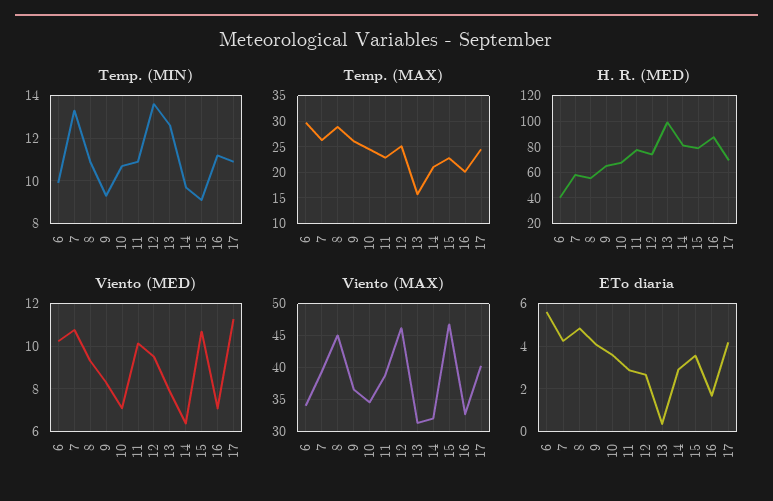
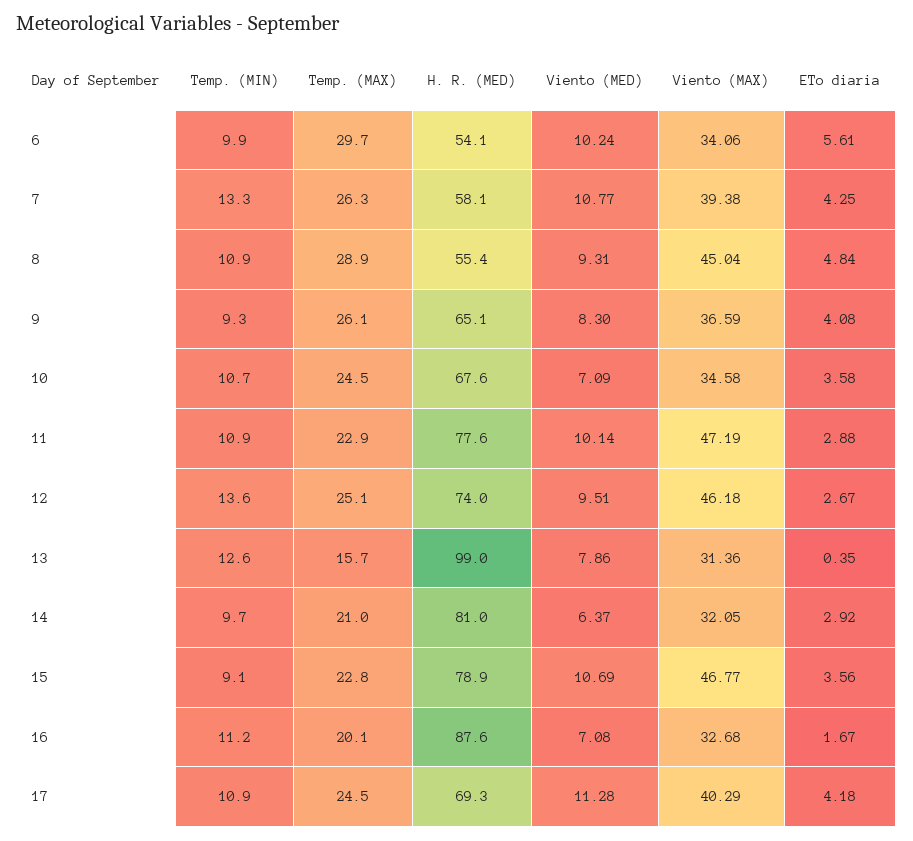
H. R. (MED), 6: 40 -> 54.1
Viento (MAX), 11: 39 -> 47.19

